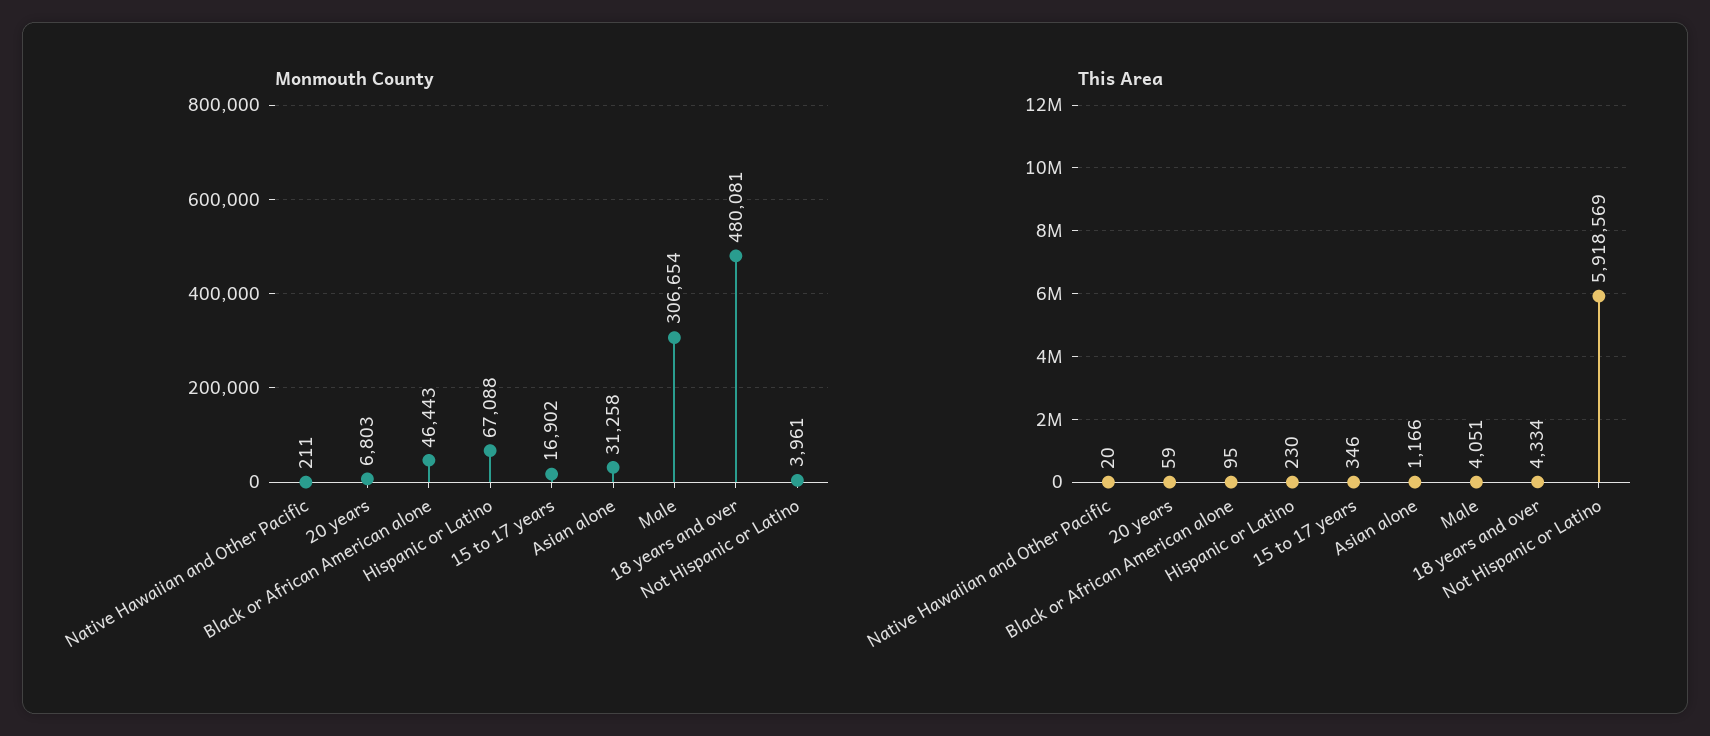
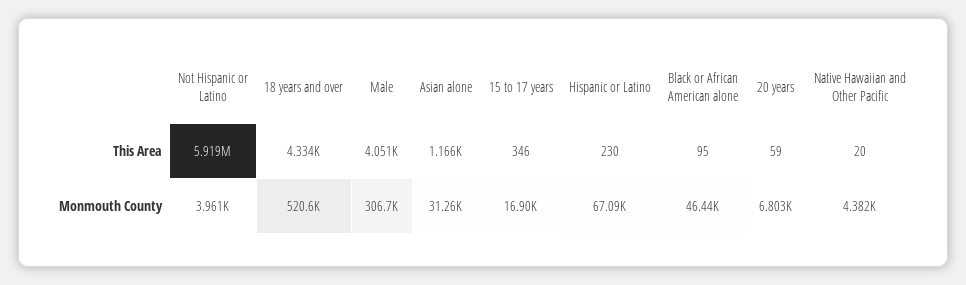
Monmouth County, Native Hawaiian and Other Pacific: 211 -> 4382
Monmouth County, 18 years and over: 480081 -> 520600

